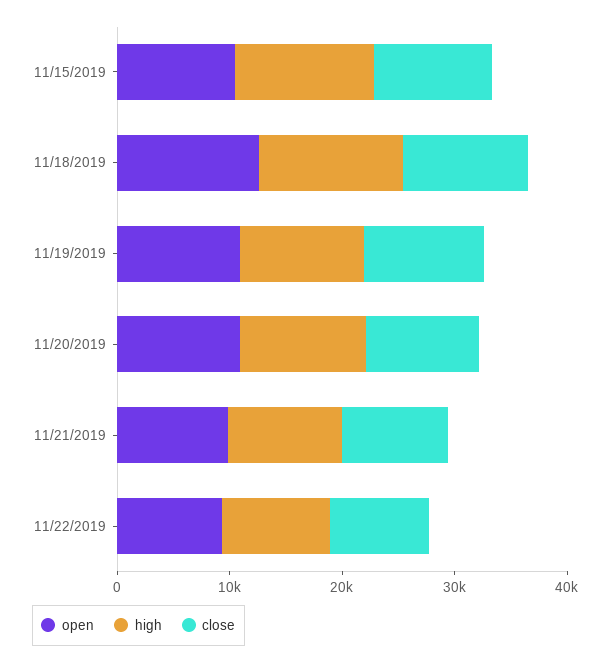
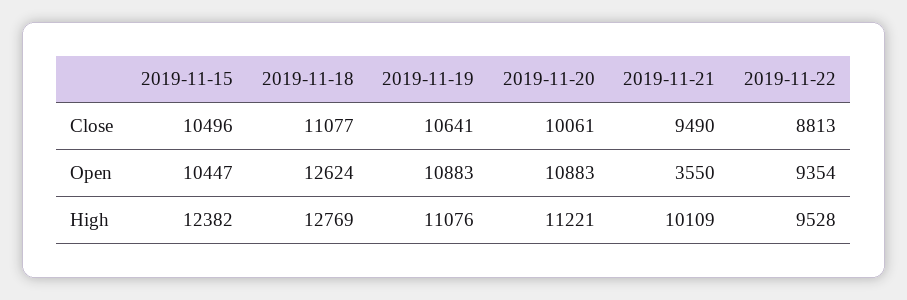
open, 11/21/2019: 10000 -> 3550

